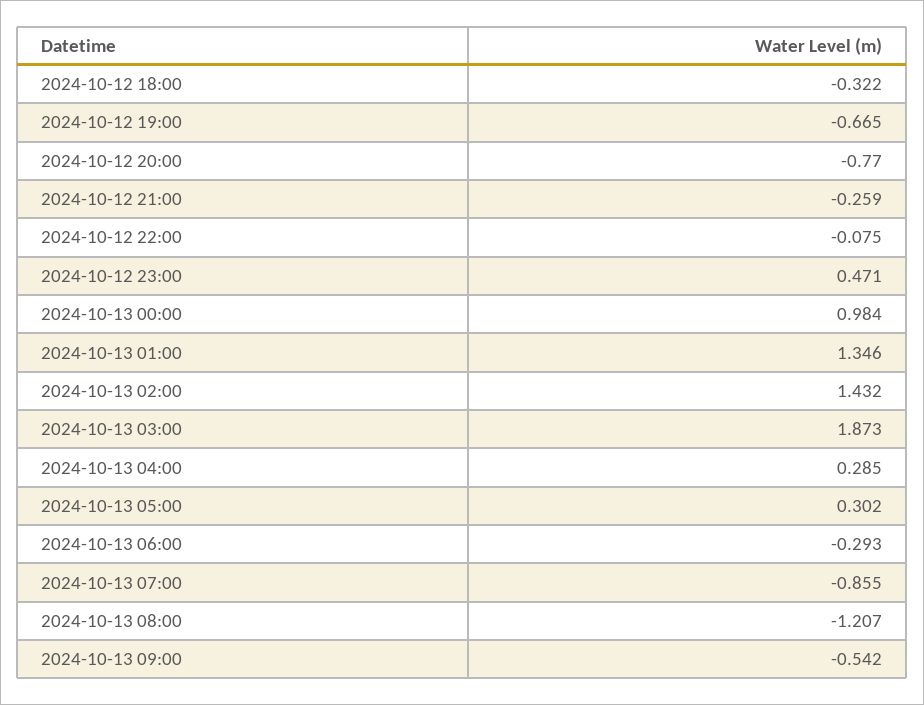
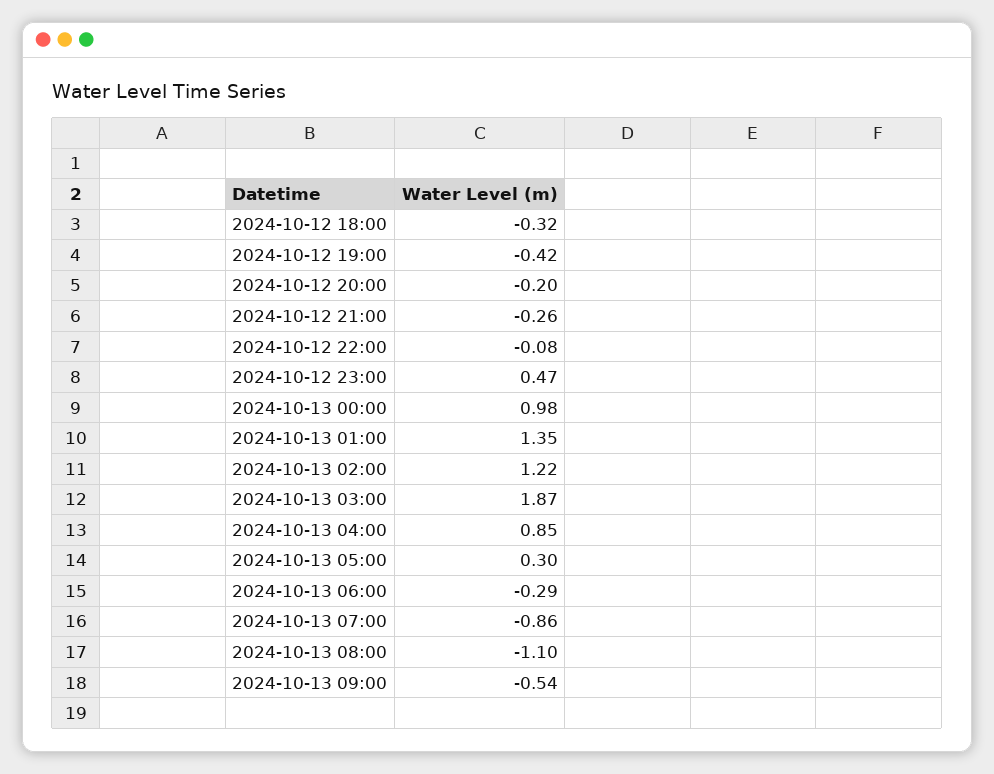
2024-10-12 19:00: -0.665 -> -0.42
2024-10-12 20:00: -0.77 -> -0.2
2024-10-13 02:00: 1.432 -> 1.22
2024-10-13 04:00: 0.285 -> 0.85
2024-10-13 08:00: -1.207 -> -1.1

